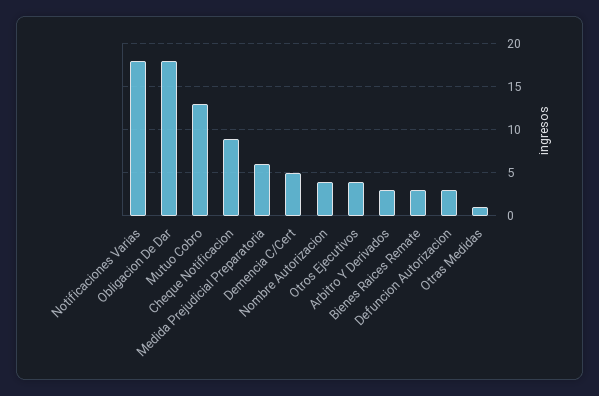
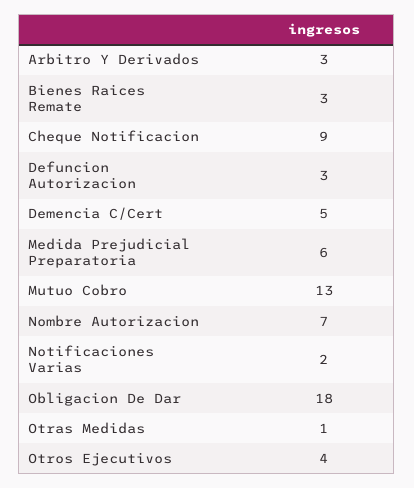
Notificaciones Varias: 18 -> 2
Nombre Autorizacion: 4 -> 7

